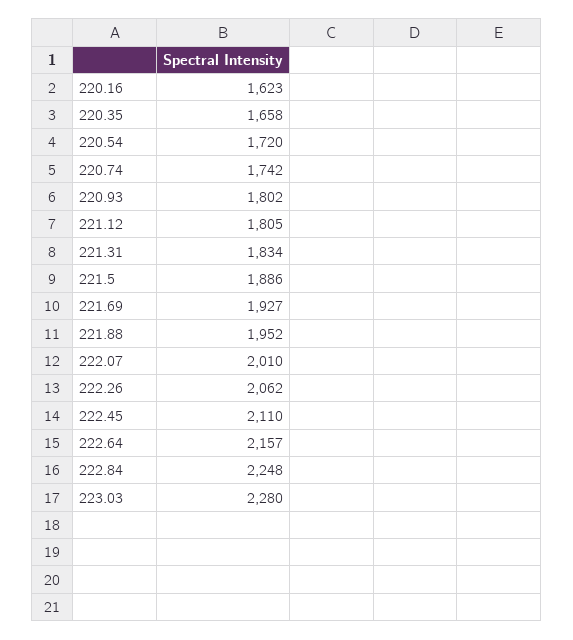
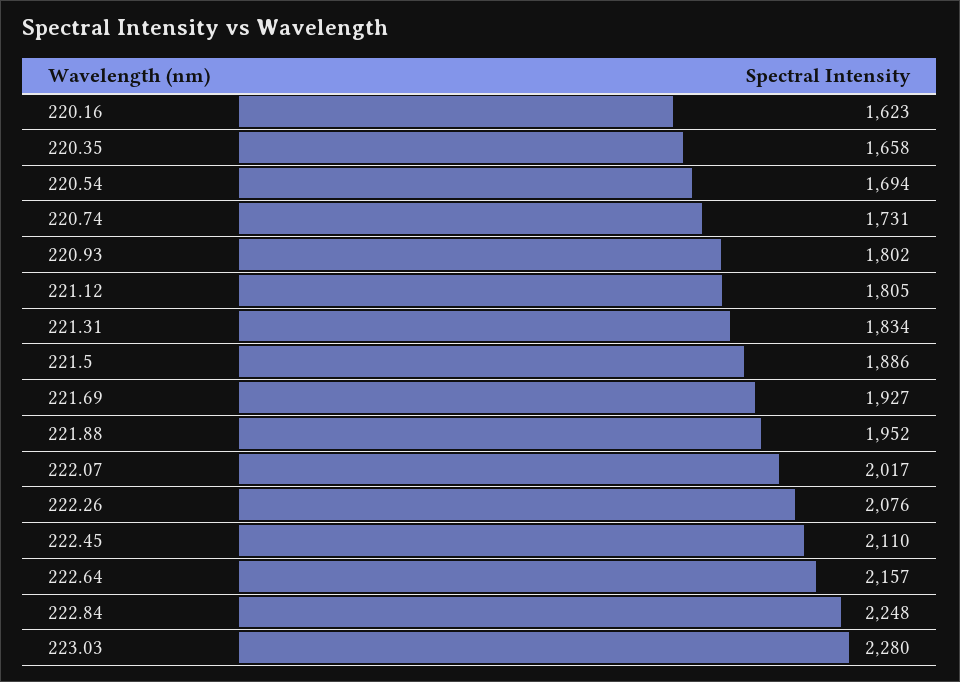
220.54: 1720 -> 1694
220.74: 1742 -> 1731
222.07: 2010 -> 2017
222.26: 2062 -> 2076

